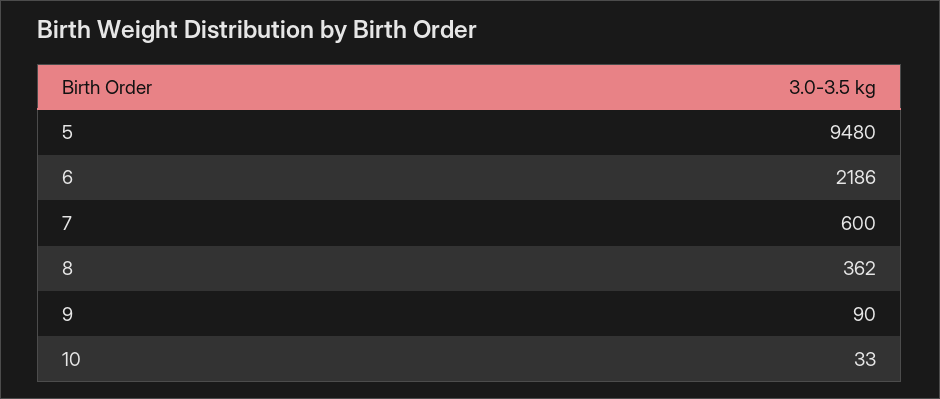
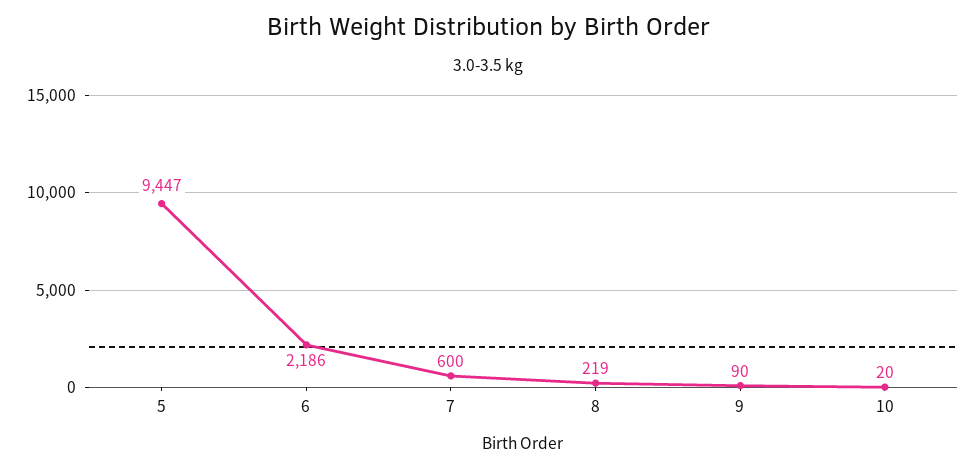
5: 9480 -> 9447
8: 362 -> 219
10: 33 -> 20

